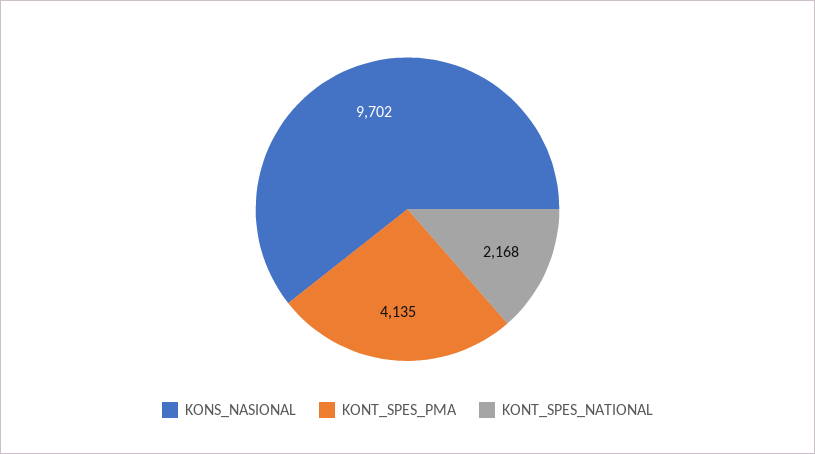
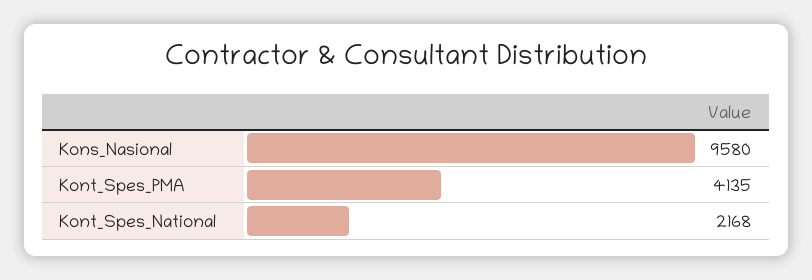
KONS_NASIONAL: 9702 -> 9580

